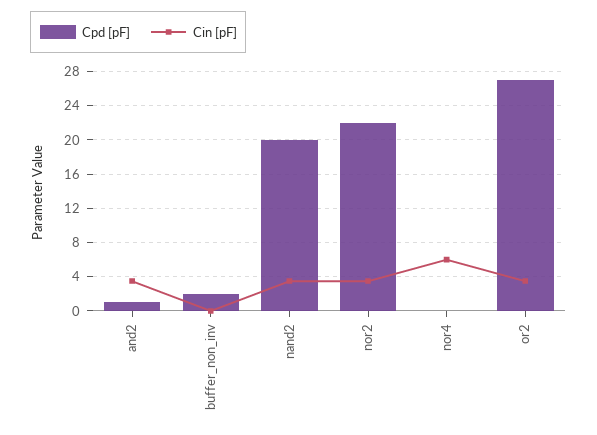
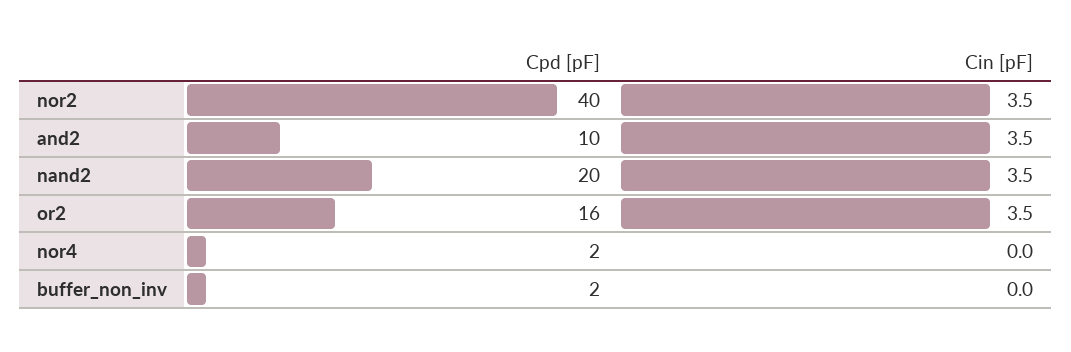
Cpd [pF], and2: 1 -> 10
Cpd [pF], nor2: 22 -> 40
Cpd [pF], nor4: 0 -> 2
Cin [pF], nor4: 6 -> 0
Cpd [pF], or2: 27 -> 16

